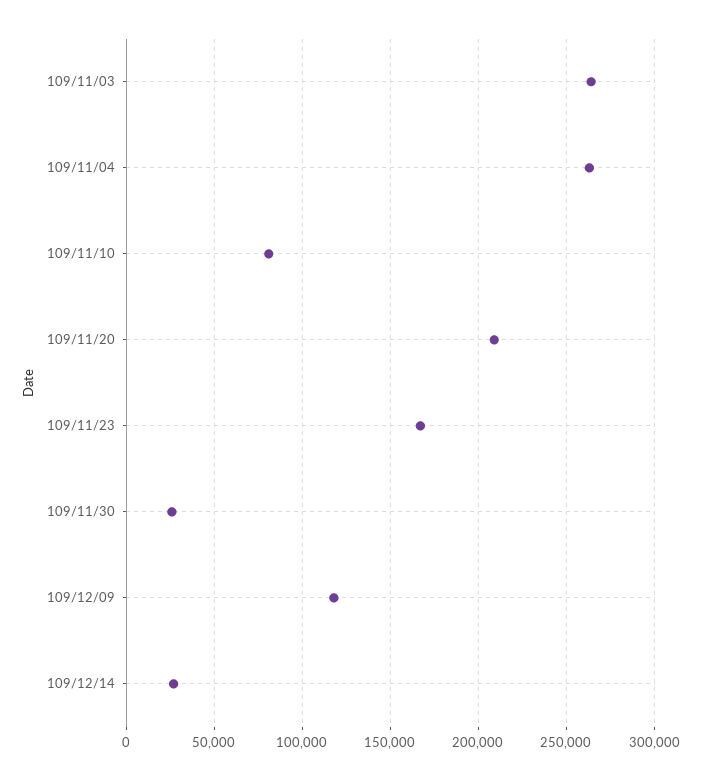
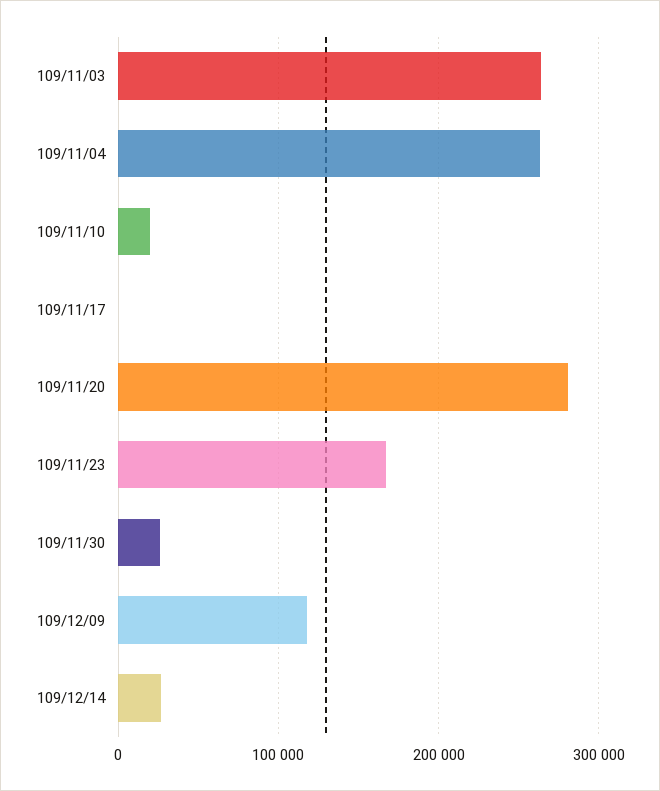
109/11/10: 80000 -> 20000
109/11/20: 210000 -> 280000
109/11/17: none -> 0

